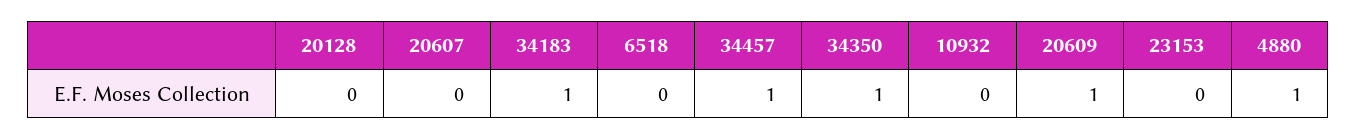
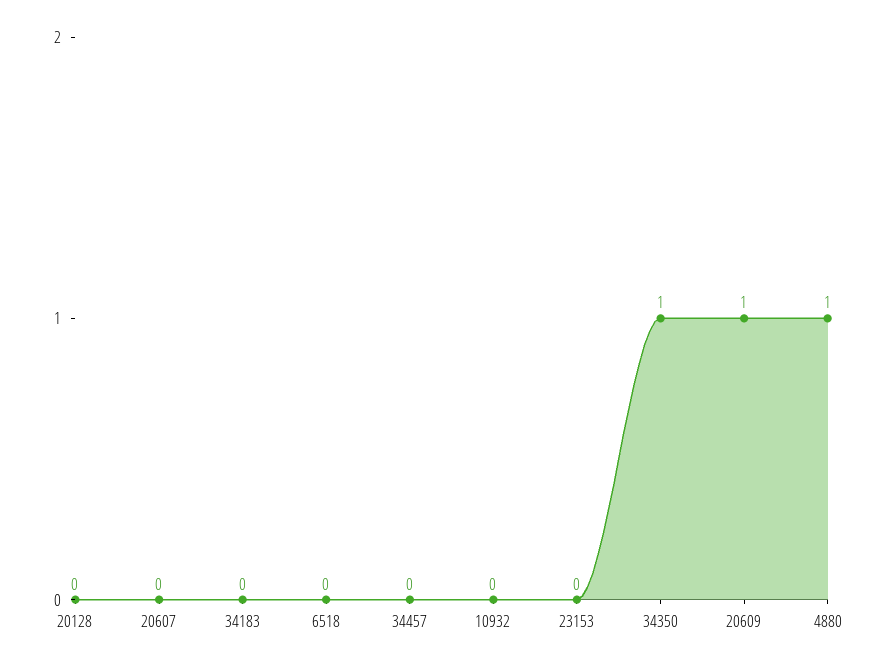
34183: 1 -> 0
34457: 1 -> 0

